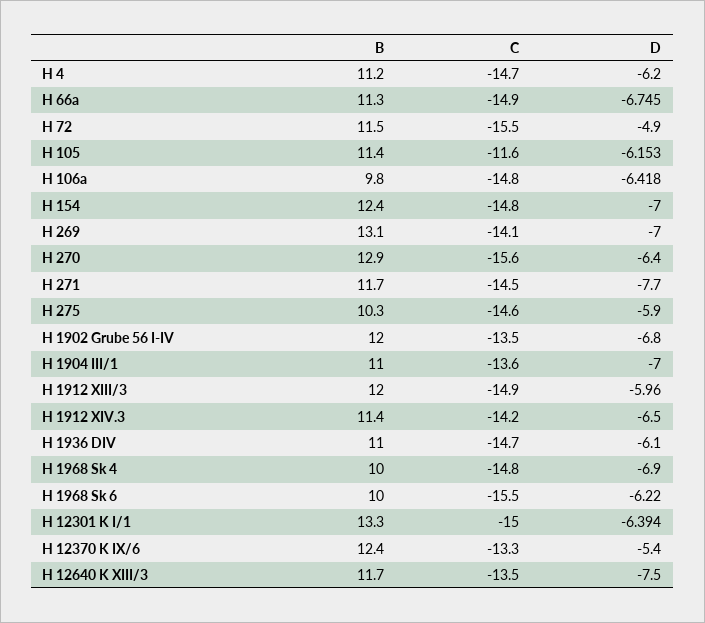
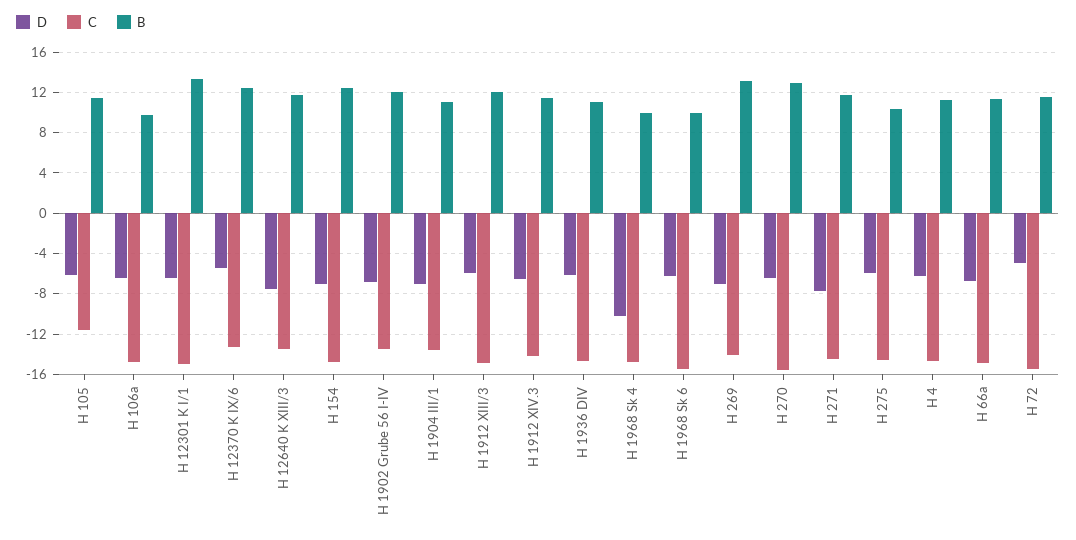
D, H 1968 Sk 4: -6.9 -> -10

